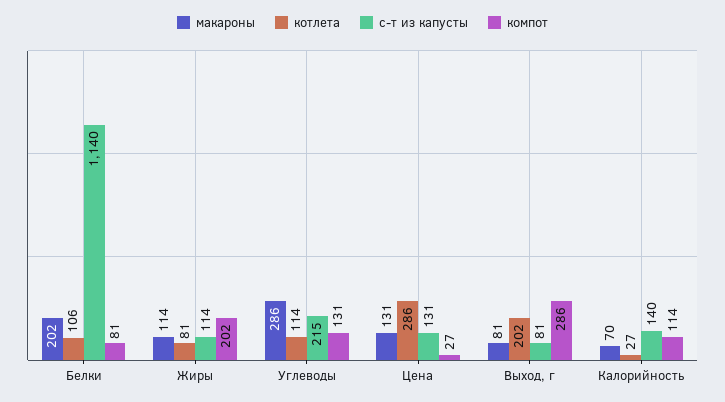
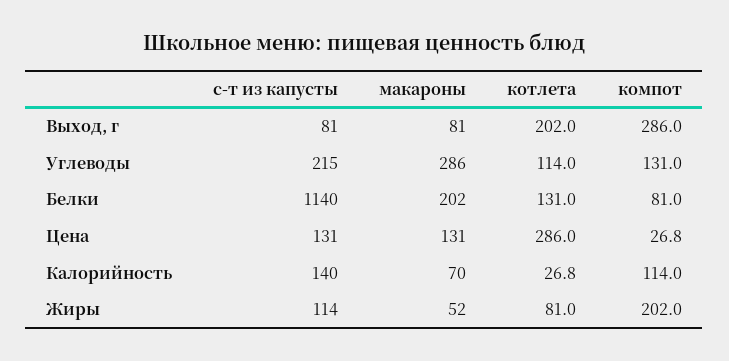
котлета, Белки: 106 -> 131
макароны, Жиры: 114 -> 52

